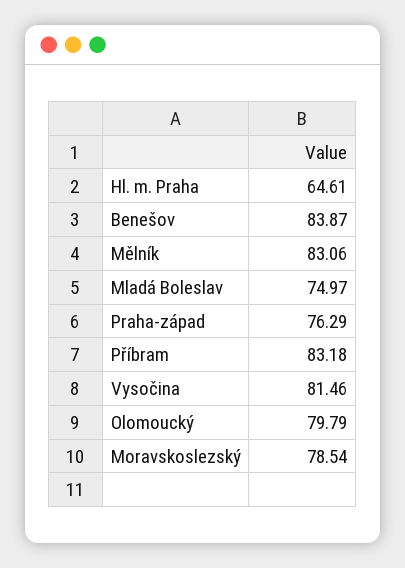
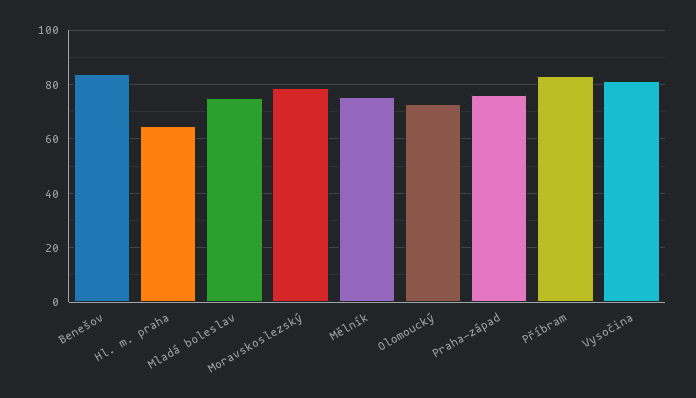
Mělník: 83.06 -> 75
Olomoucký: 79.79 -> 72.5

